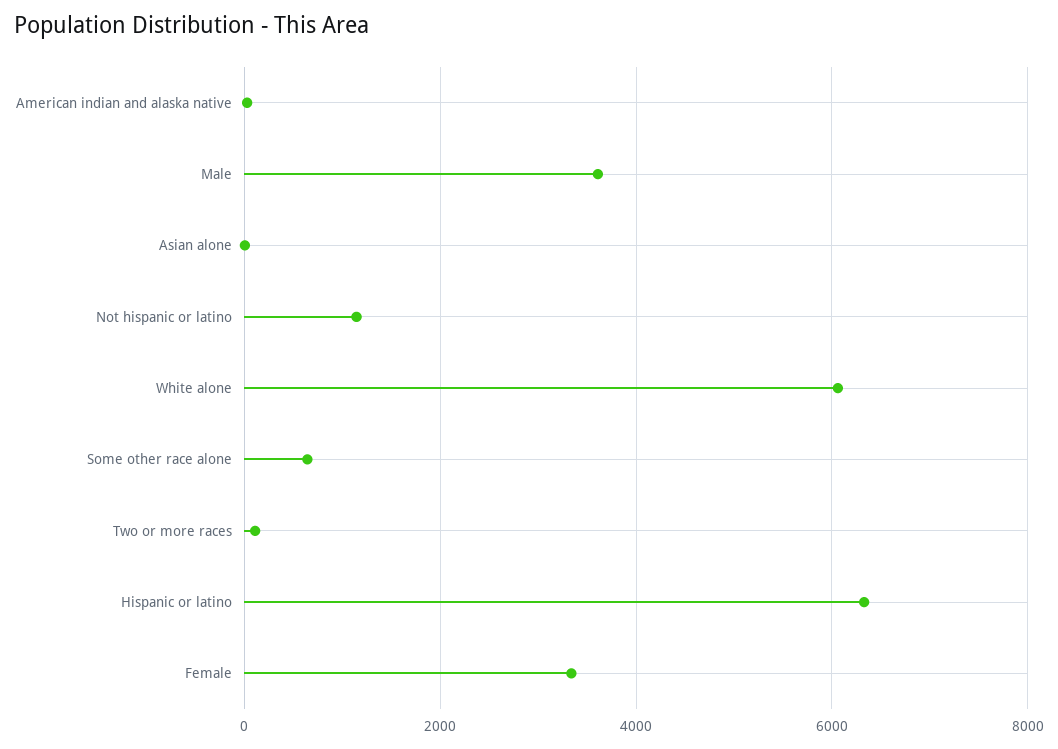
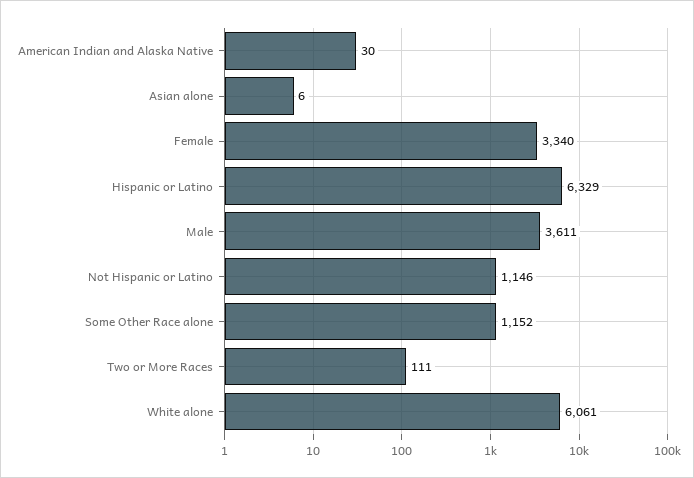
Some other race alone: 600 -> 1152

